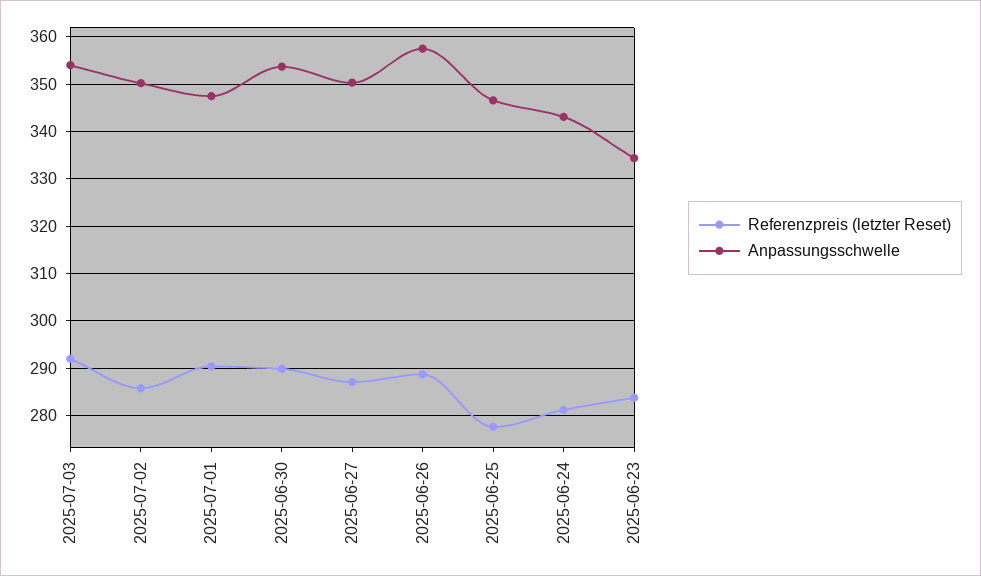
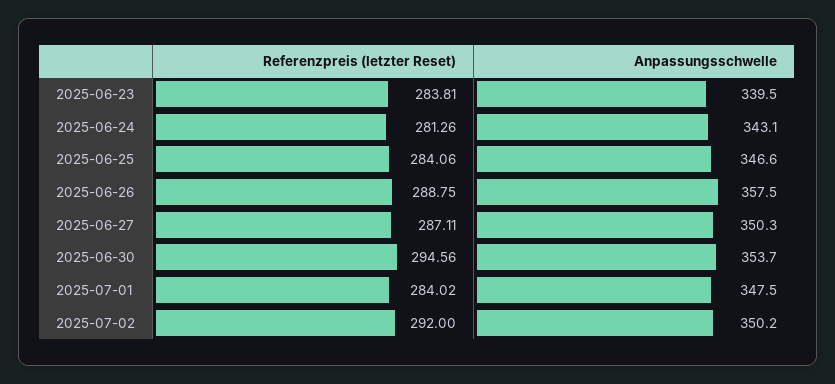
Referenzpreis (letzter Reset), 2025-07-03: 292 -> none
Anpassungsschwelle, 2025-07-03: 354 -> none
Referenzpreis (letzter Reset), 2025-07-02: 286 -> 292
Referenzpreis (letzter Reset), 2025-07-01: 290 -> 284.02
Referenzpreis (letzter Reset), 2025-06-30: 290 -> 294.56
Referenzpreis (letzter Reset), 2025-06-25: 278 -> 284.06
Anpassungsschwelle, 2025-06-23: 334 -> 339.5

